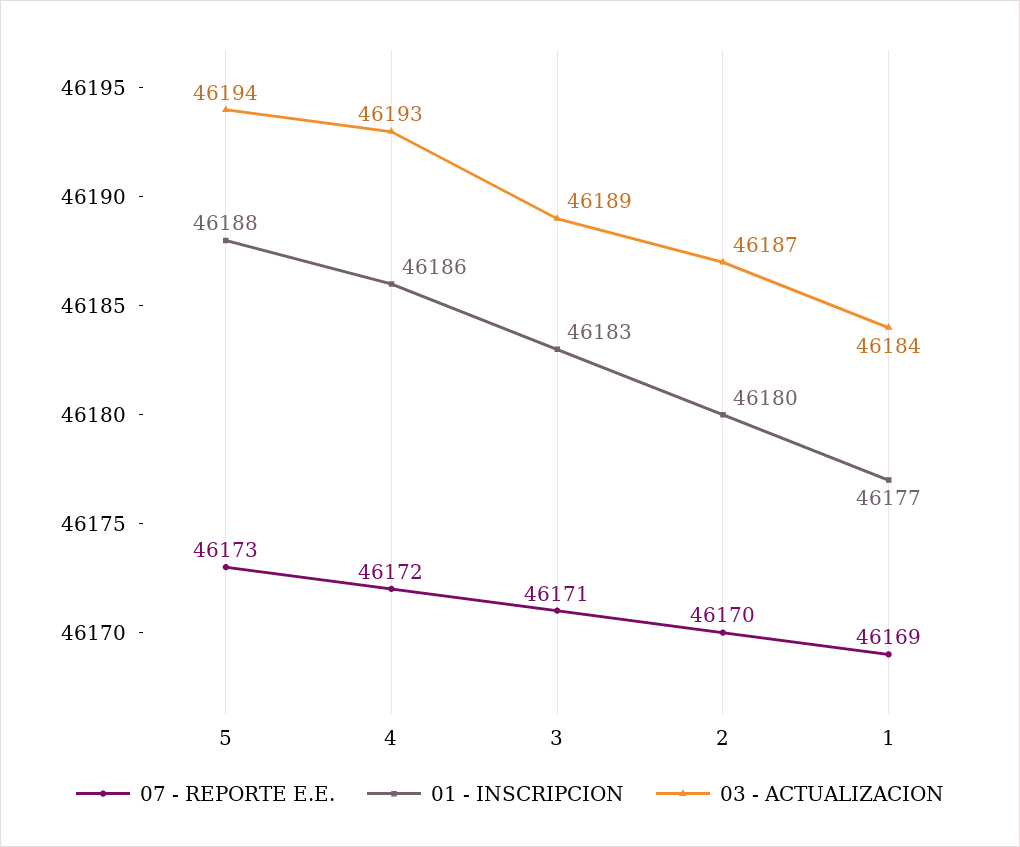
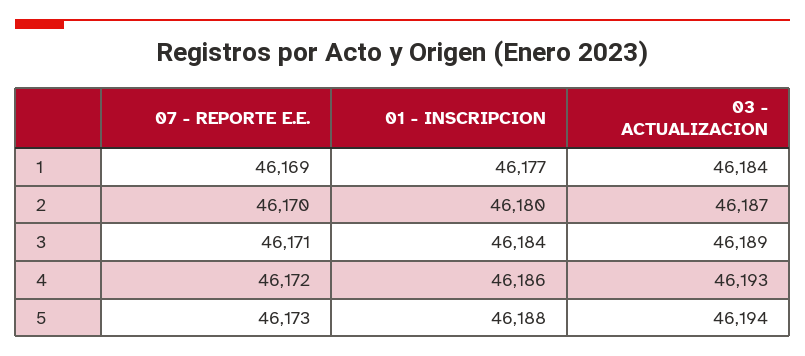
01 - INSCRIPCION, 3: 46183 -> 46184

